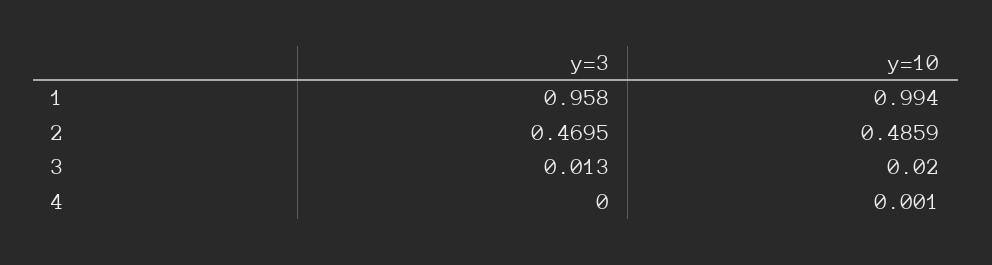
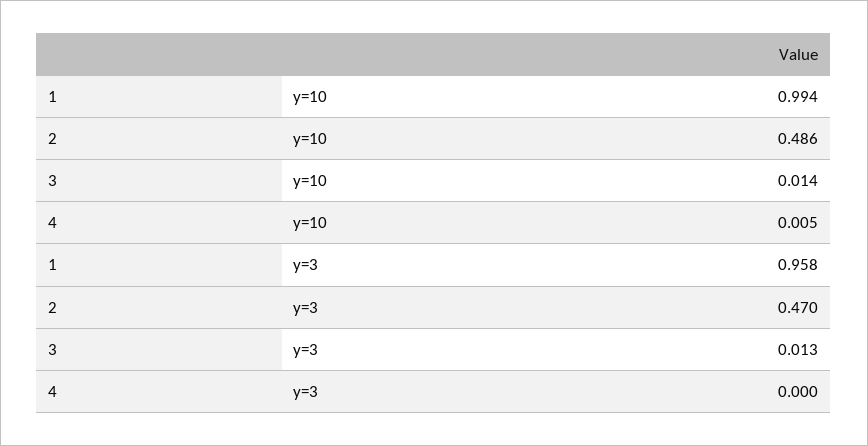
y=10, 3: 0.02 -> 0.014
y=10, 4: 0.001 -> 0.005

